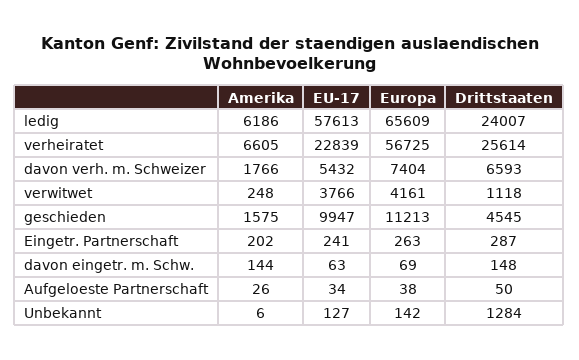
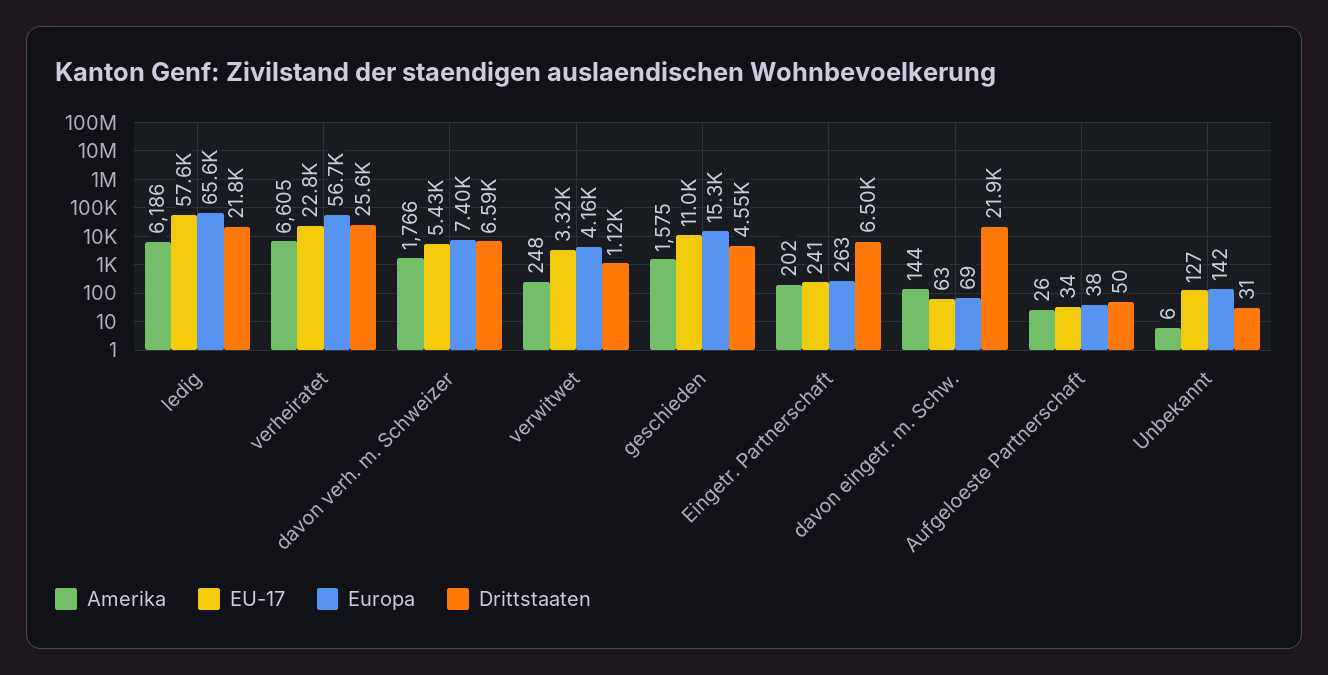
Drittstaaten, ledig: 24007 -> 21800
EU-17, verwitwet: 3766 -> 3320
EU-17, geschieden: 9947 -> 11000
Europa, geschieden: 11213 -> 15300
Drittstaaten, Eingetr. Partnerschaft: 287 -> 6500
Drittstaaten, davon eingetr. m. Schw.: 148 -> 21900
Drittstaaten, Unbekannt: 1284 -> 31

